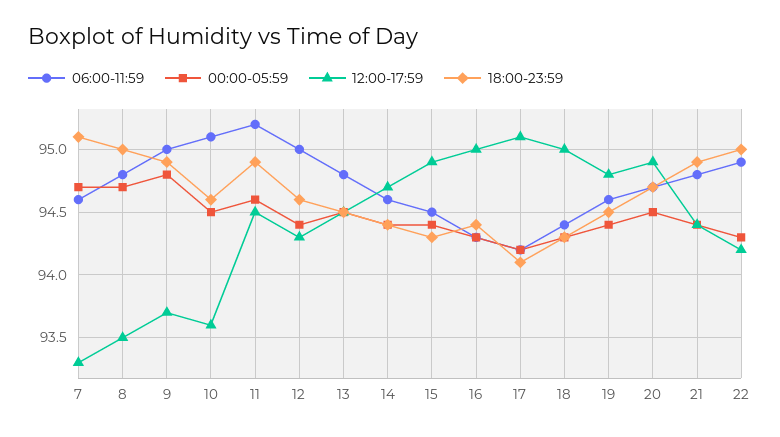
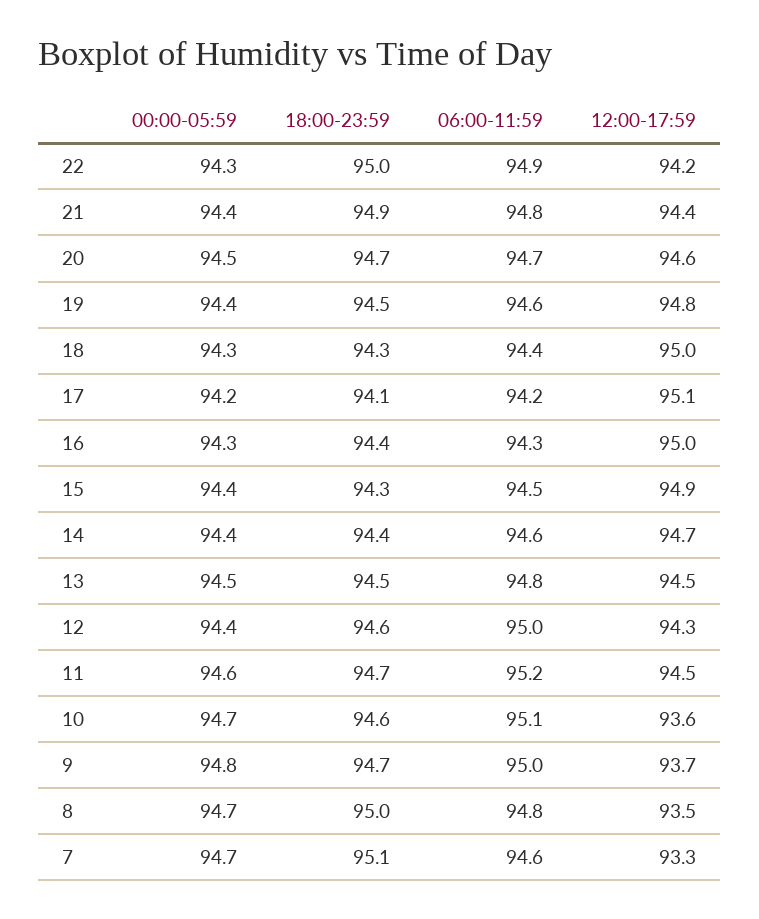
18:00-23:59, 9: 94.9 -> 94.7
00:00-05:59, 10: 94.5 -> 94.7
18:00-23:59, 11: 94.9 -> 94.7
12:00-17:59, 20: 94.9 -> 94.6

